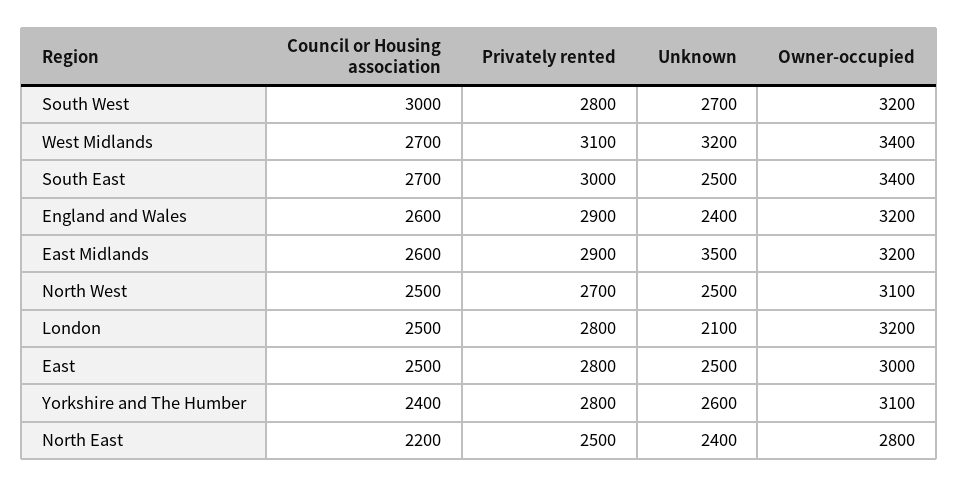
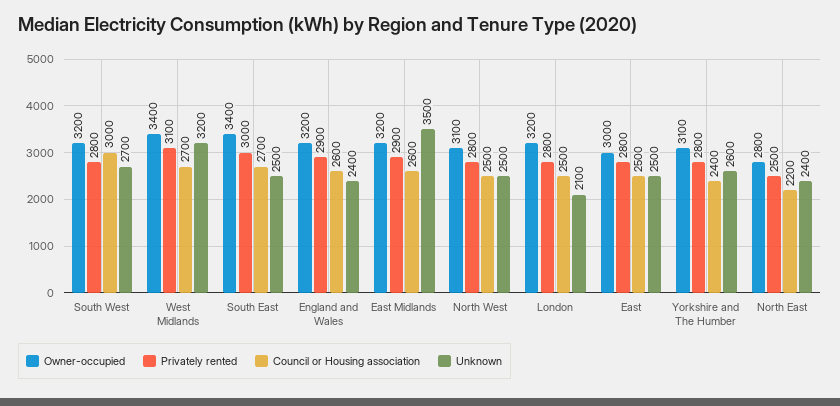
Privately rented, North West: 2700 -> 2800

